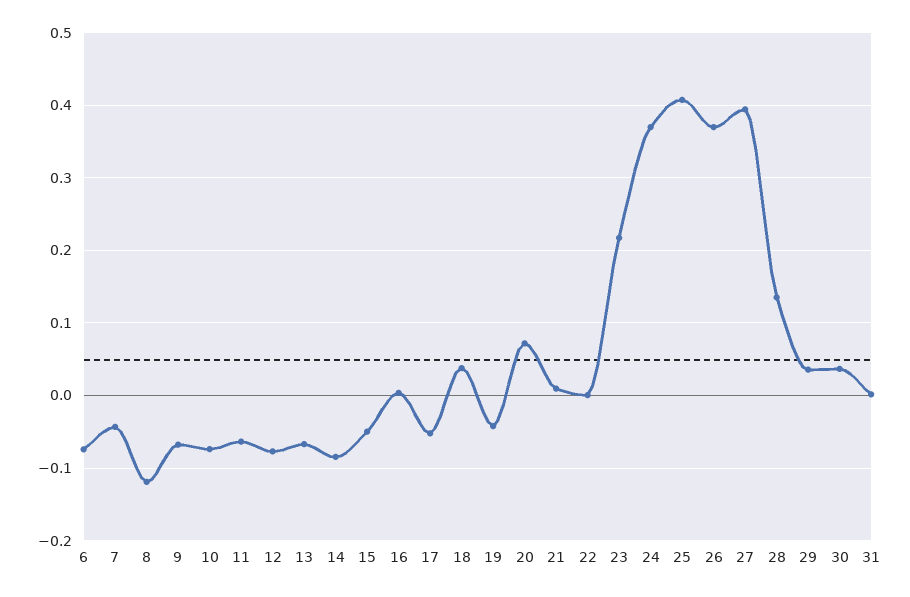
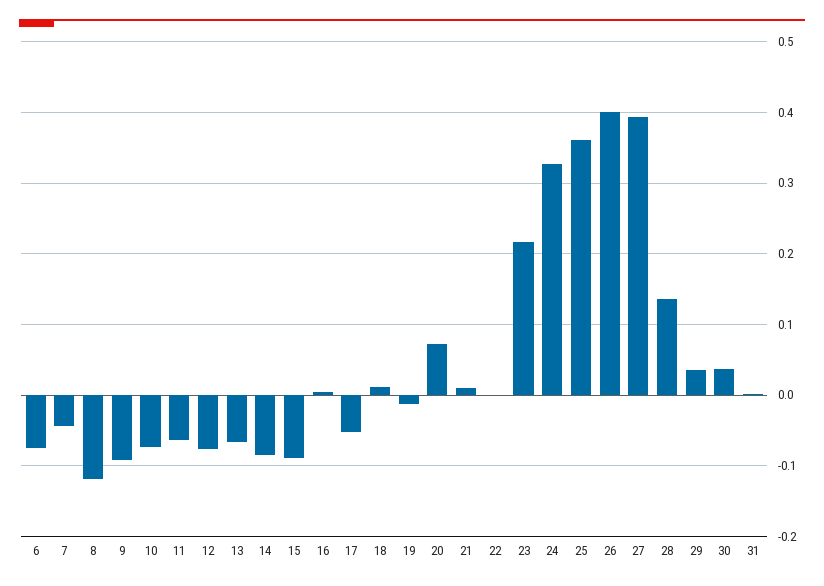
9: -0.07 -> -0.09
15: -0.05 -> -0.09
18: 0.04 -> 0.01
19: -0.04 -> -0.01
24: 0.37 -> 0.33
25: 0.41 -> 0.36
26: 0.37 -> 0.4

